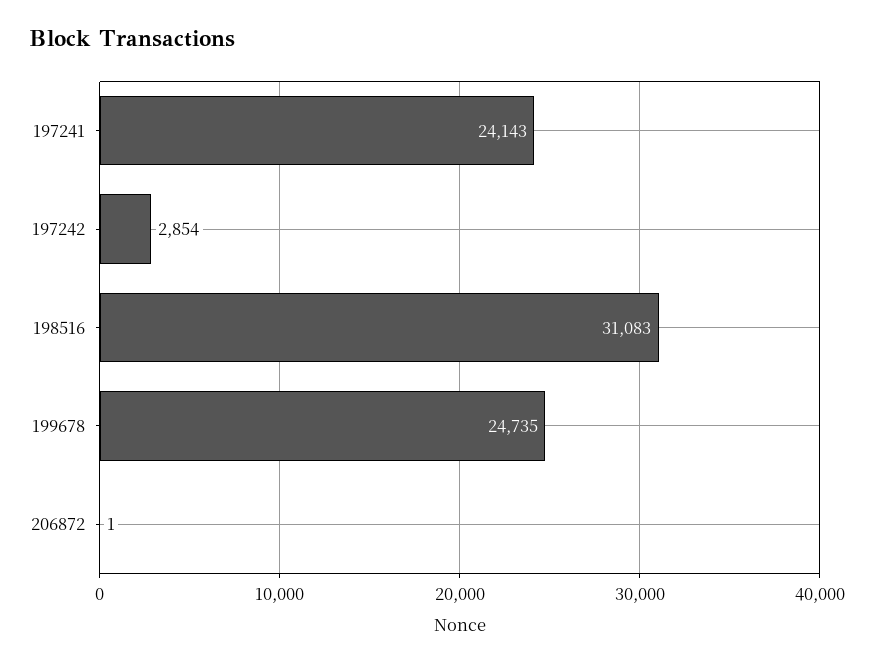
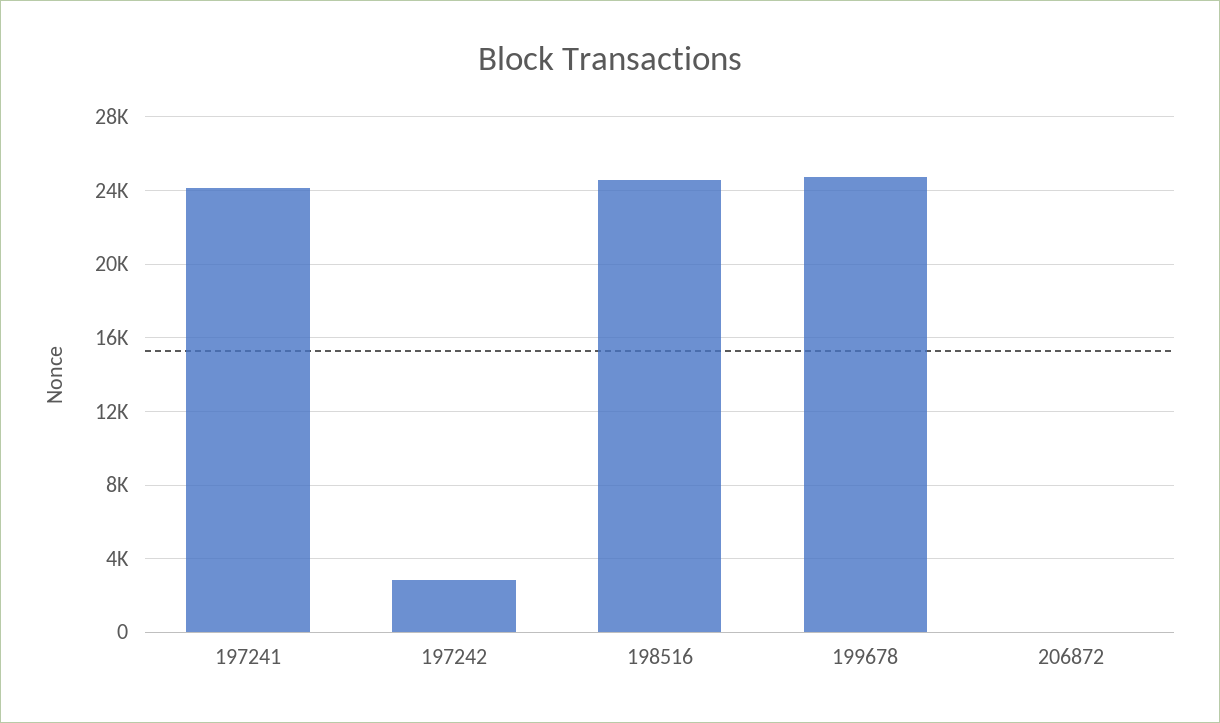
198516: 31083 -> 24500

